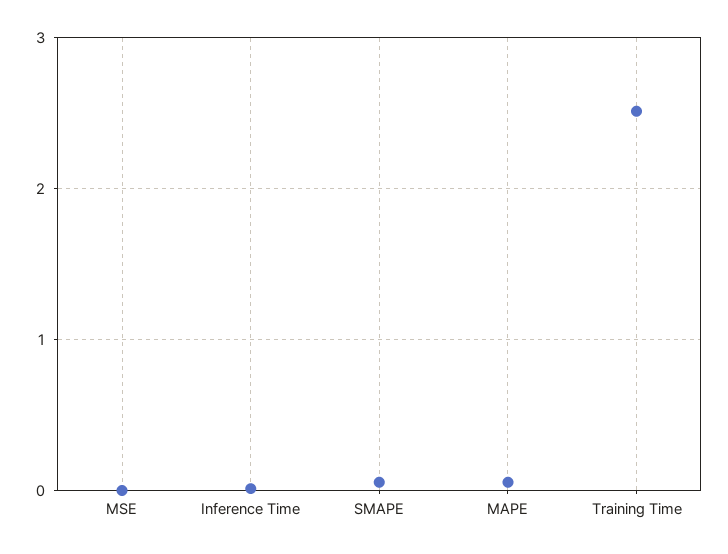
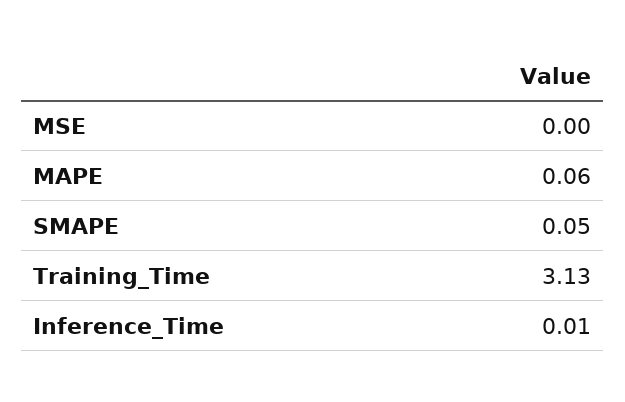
Training Time: 2.5 -> 3.13

